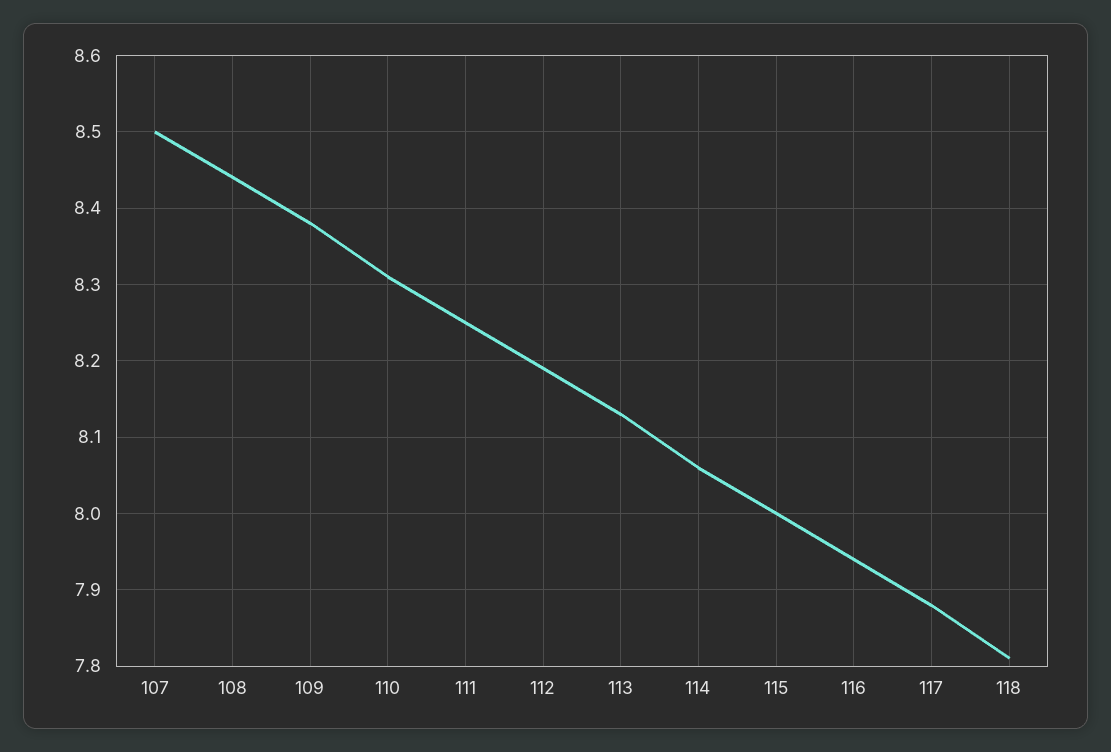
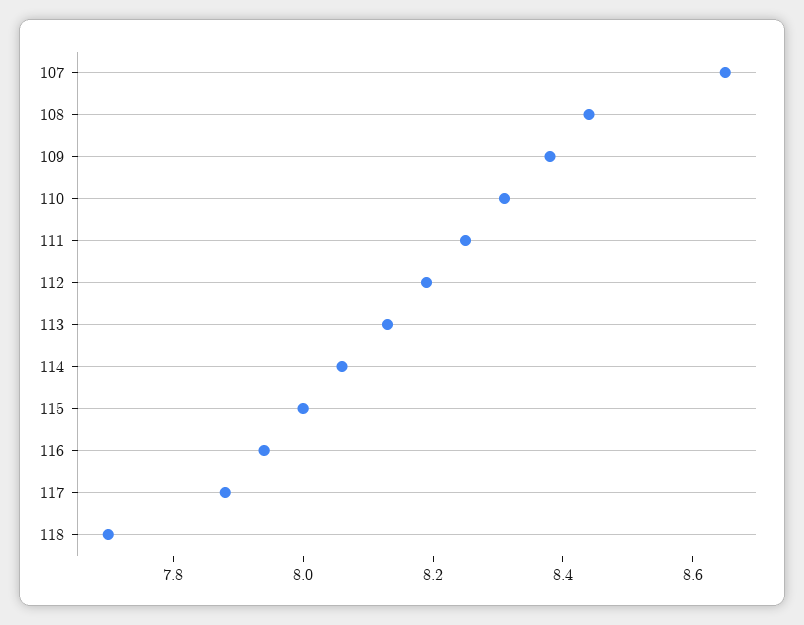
107: 8.5 -> 8.65
118: 7.81 -> 7.7

